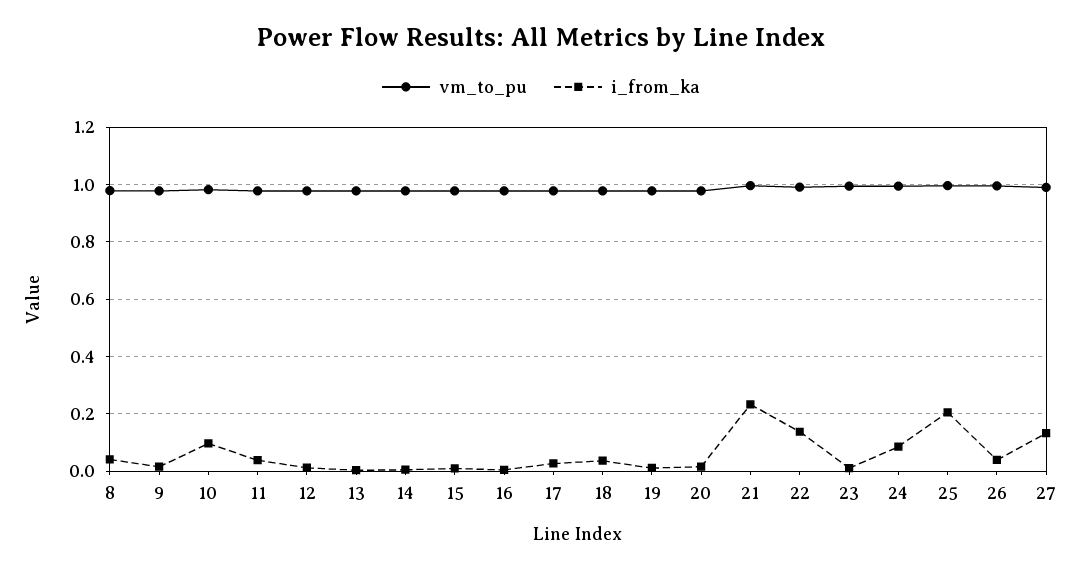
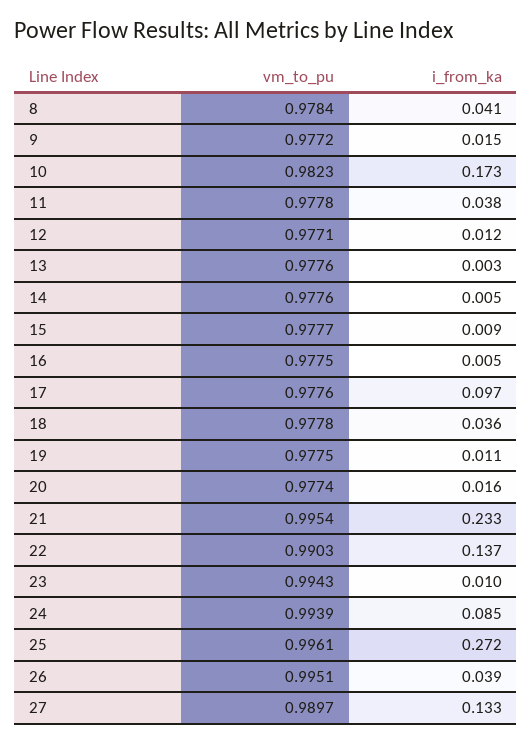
i_from_ka, 10: 0.1 -> 0.173
i_from_ka, 17: 0.025 -> 0.097
i_from_ka, 25: 0.2 -> 0.272

